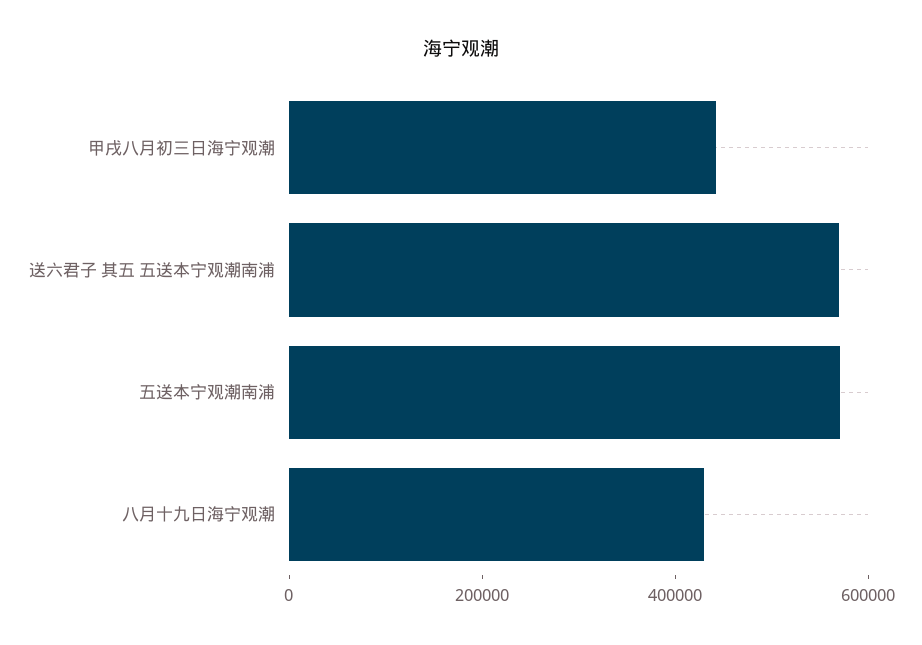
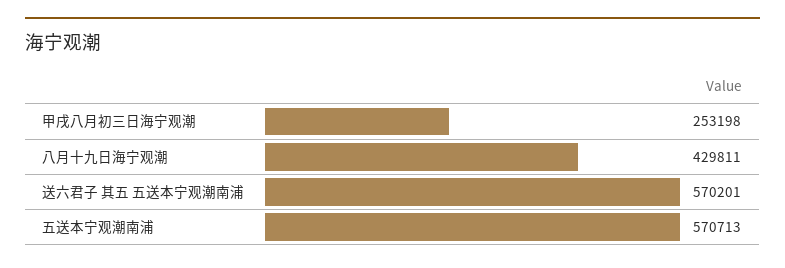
甲戌八月初三日海宁观潮: 450000 -> 253198

